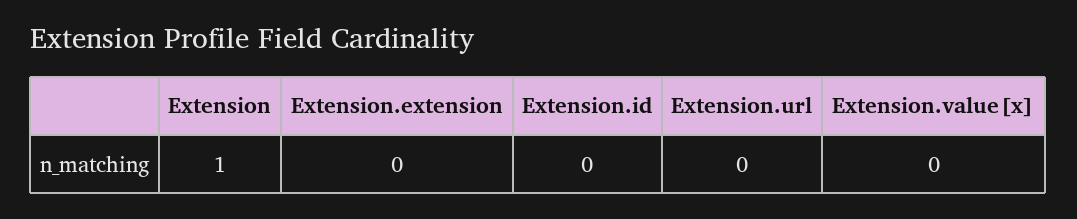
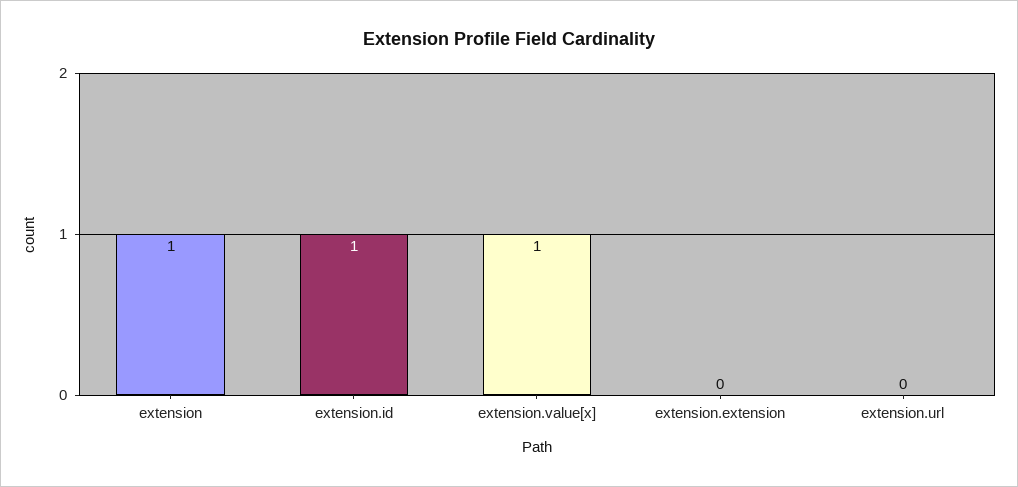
Extension.id: 0 -> 1
Extension.value[x]: 0 -> 1

